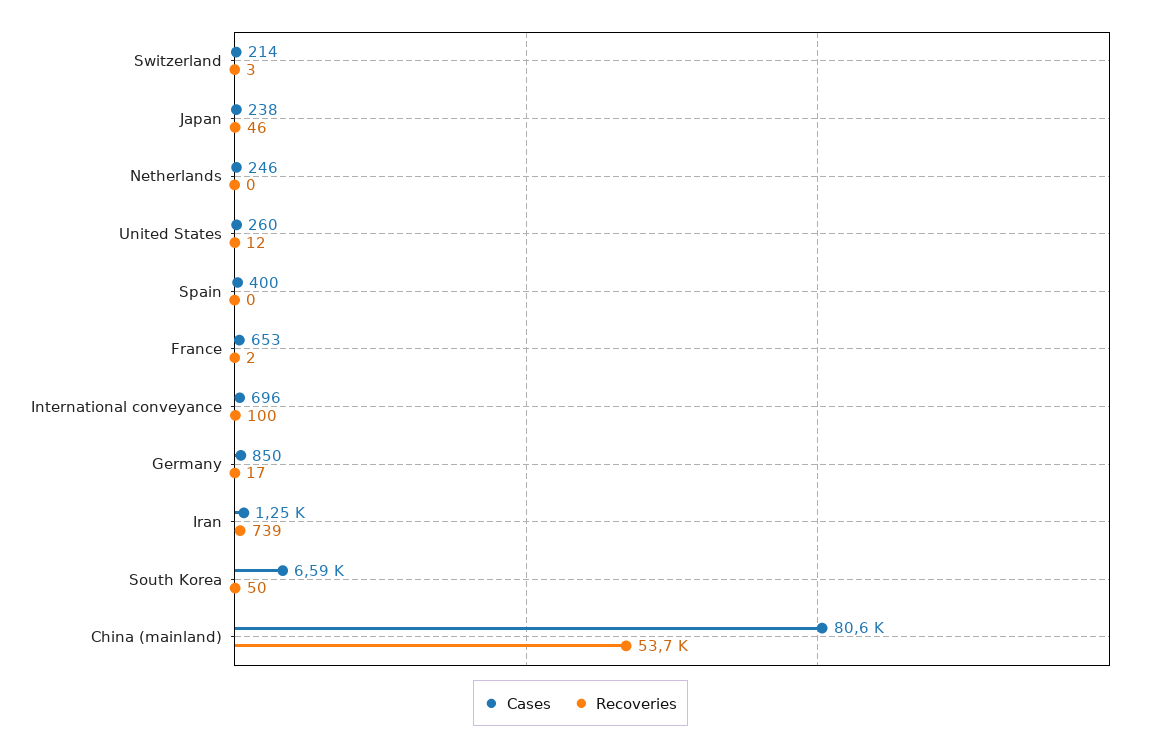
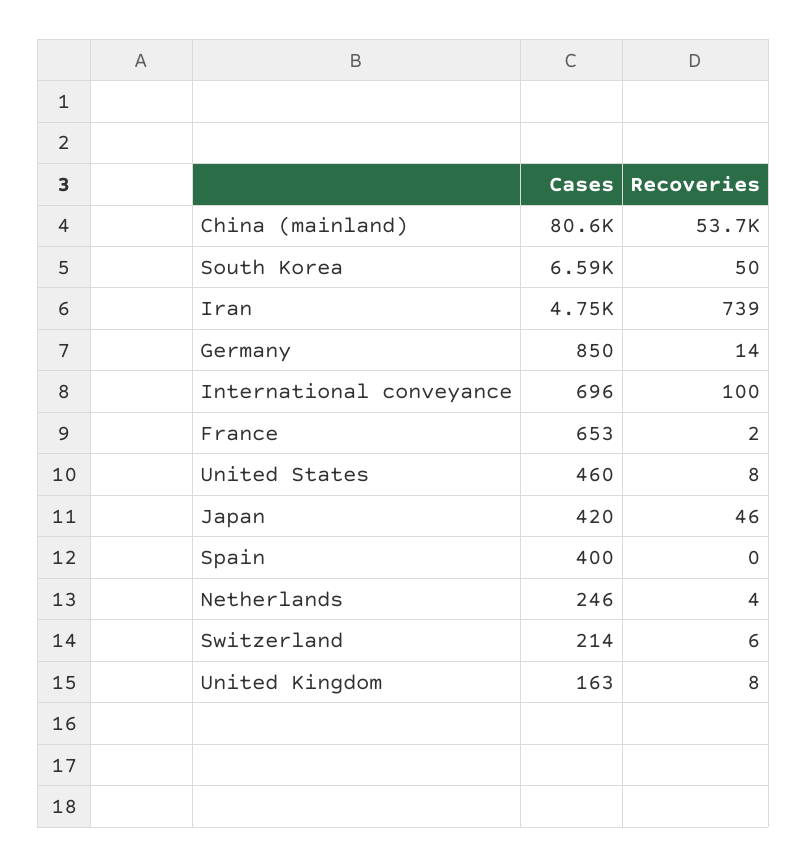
Recoveries, Switzerland: 3 -> 6
Cases, Japan: 238 -> 420
Recoveries, Netherlands: 0 -> 4
Cases, United States: 260 -> 460
Recoveries, United States: 12 -> 8
Recoveries, Germany: 17 -> 14
Cases, Iran: 1250 -> 4750
Cases, United Kingdom: none -> 163
Recoveries, United Kingdom: none -> 8

